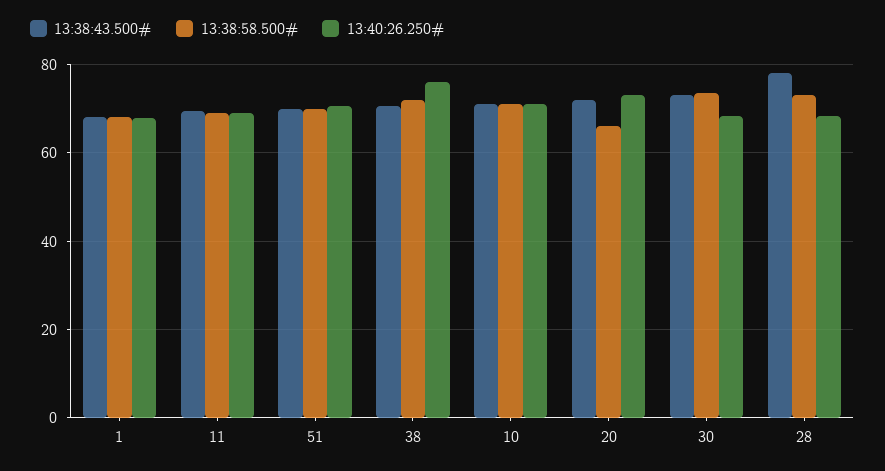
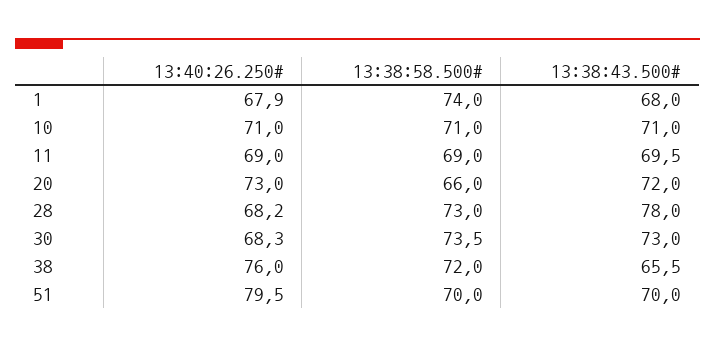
13:38:58.500#, 1: 68 -> 74
13:40:26.250#, 51: 70 -> 79.5
13:38:43.500#, 38: 70 -> 65.5

